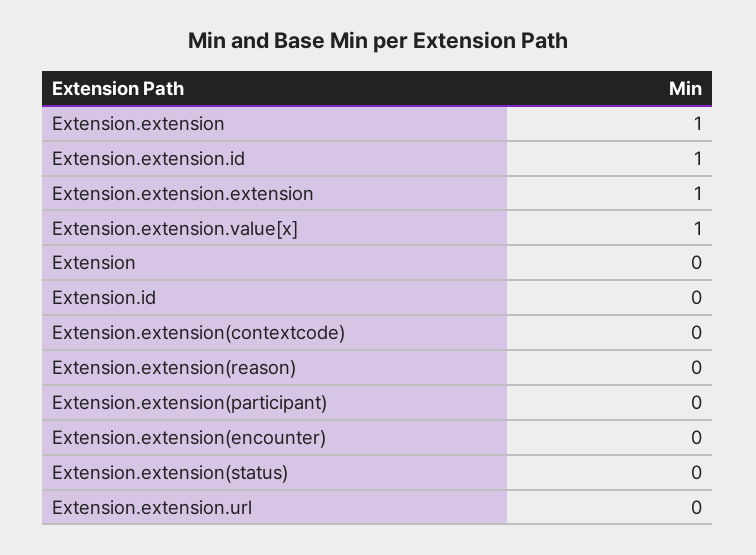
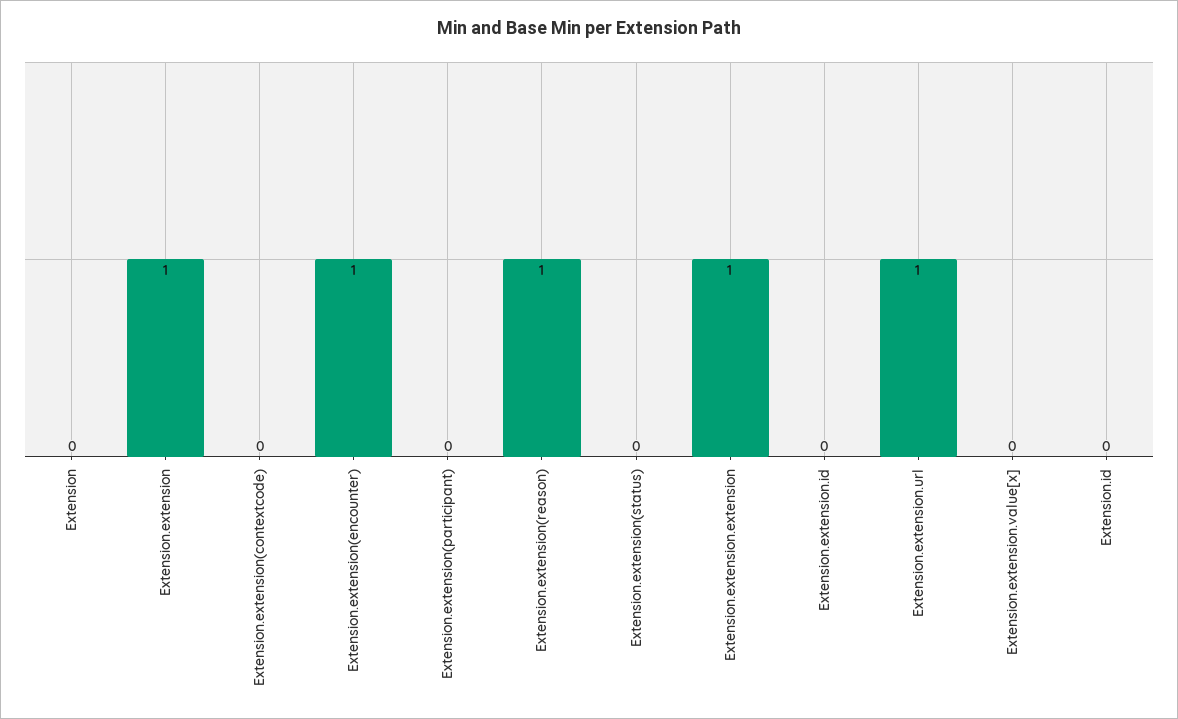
Extension.extension.id: 1 -> 0
Extension.extension.value[x]: 1 -> 0
Extension.extension(reason): 0 -> 1
Extension.extension(encounter): 0 -> 1
Extension.extension.url: 0 -> 1

